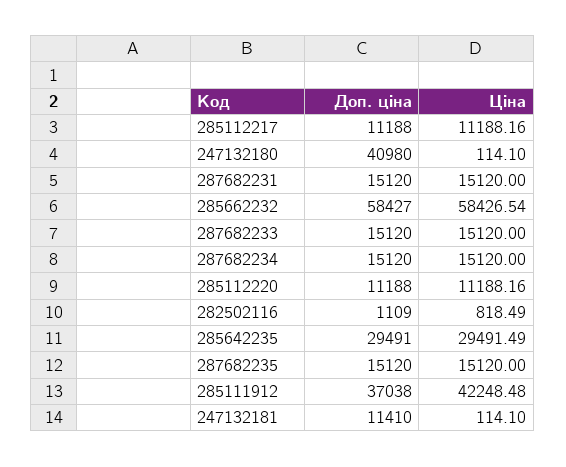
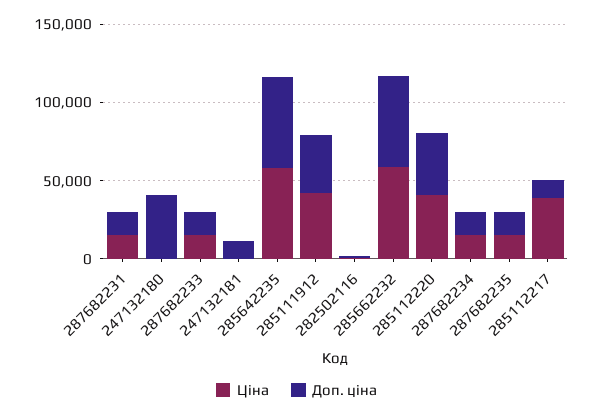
Ціна, 285112217: 11188.16 -> 40000
Доп. ціна, 285112220: 11188 -> 40000
Ціна, 285112220: 11188.16 -> 40000
Доп. ціна, 285642235: 29491 -> 60000
Ціна, 285642235: 29491.49 -> 60000

